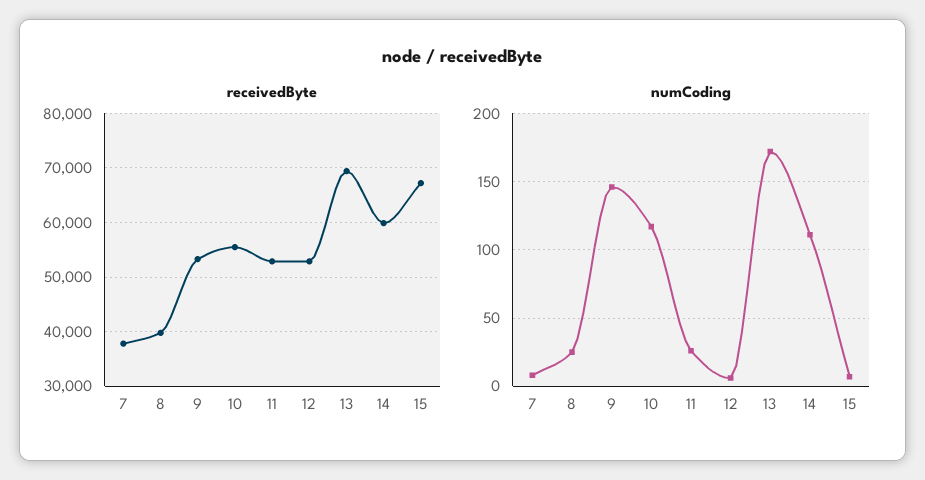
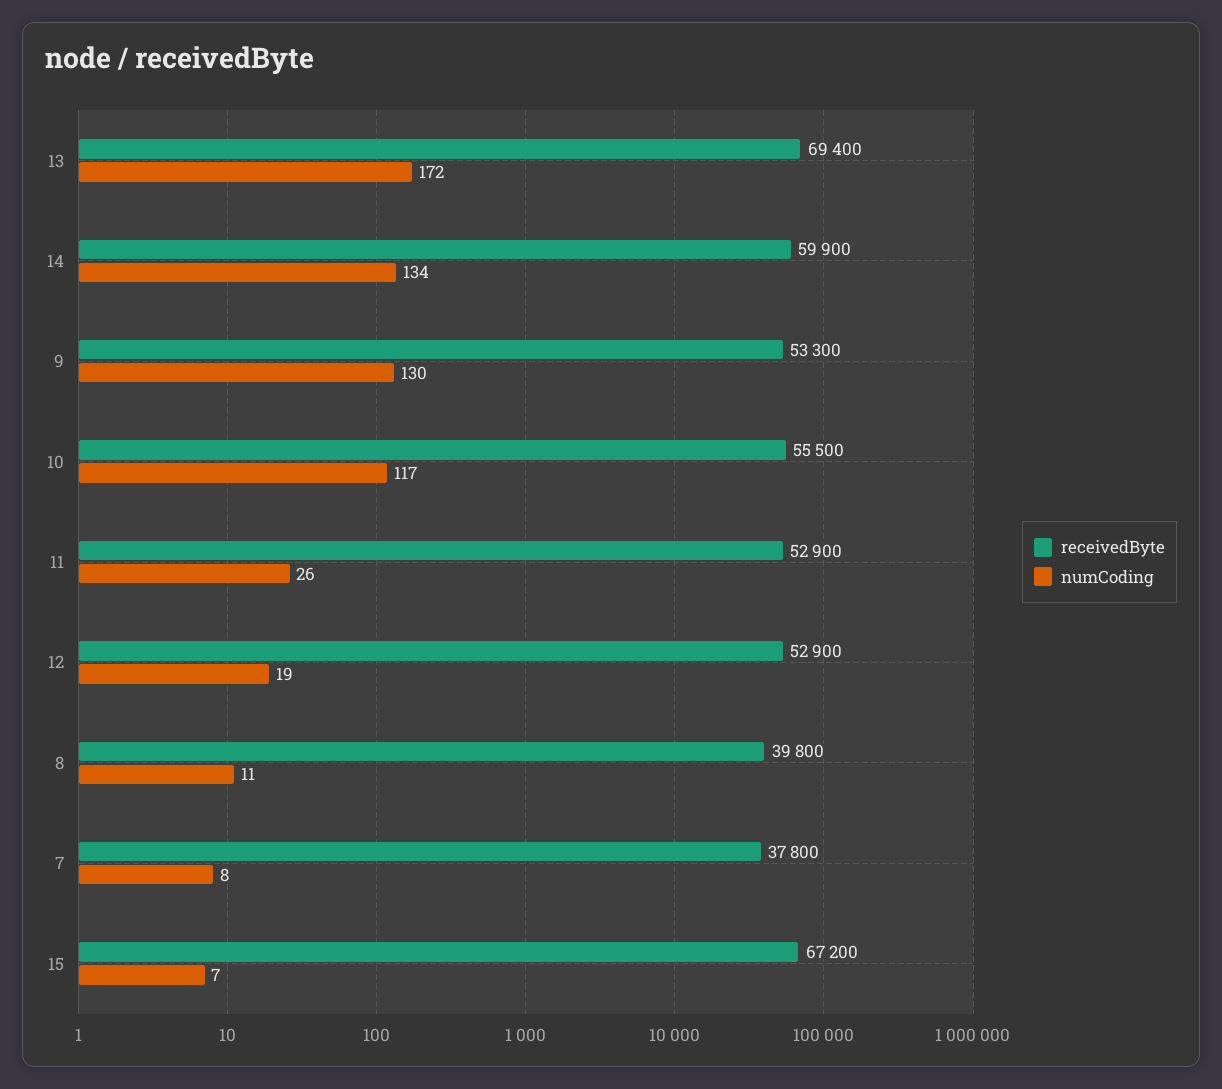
numCoding, 8: 25 -> 11
numCoding, 9: 145 -> 130
numCoding, 12: 5 -> 19
numCoding, 14: 110 -> 134

